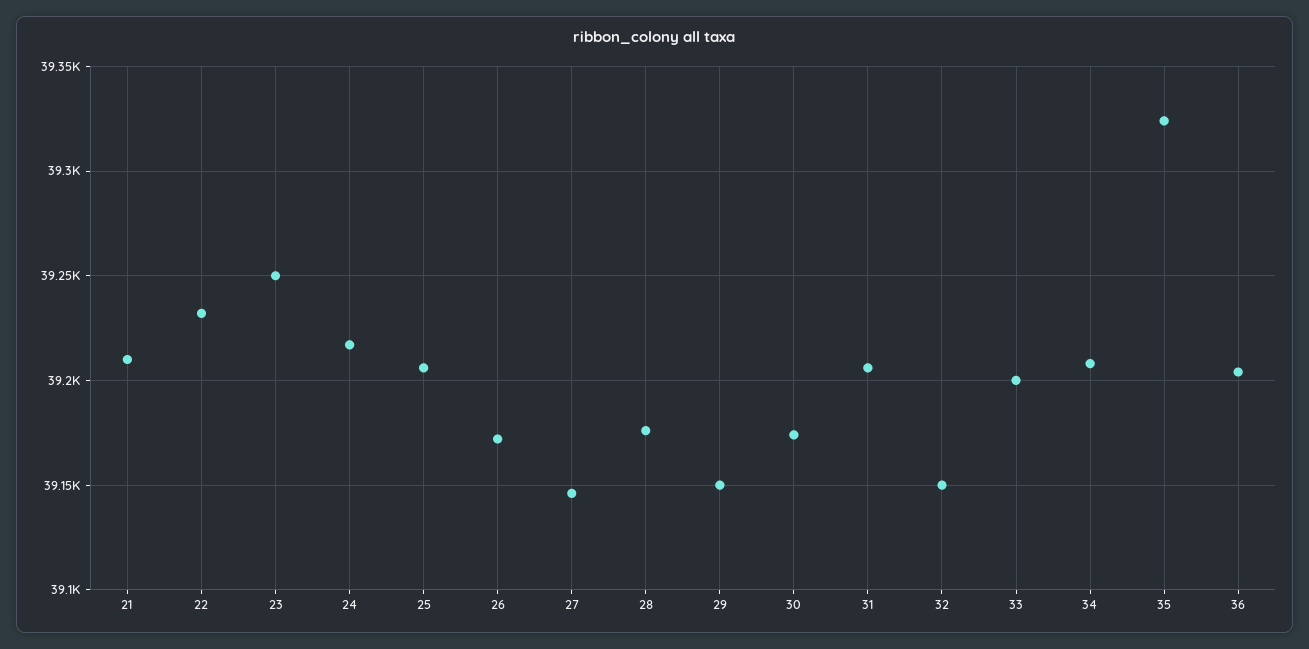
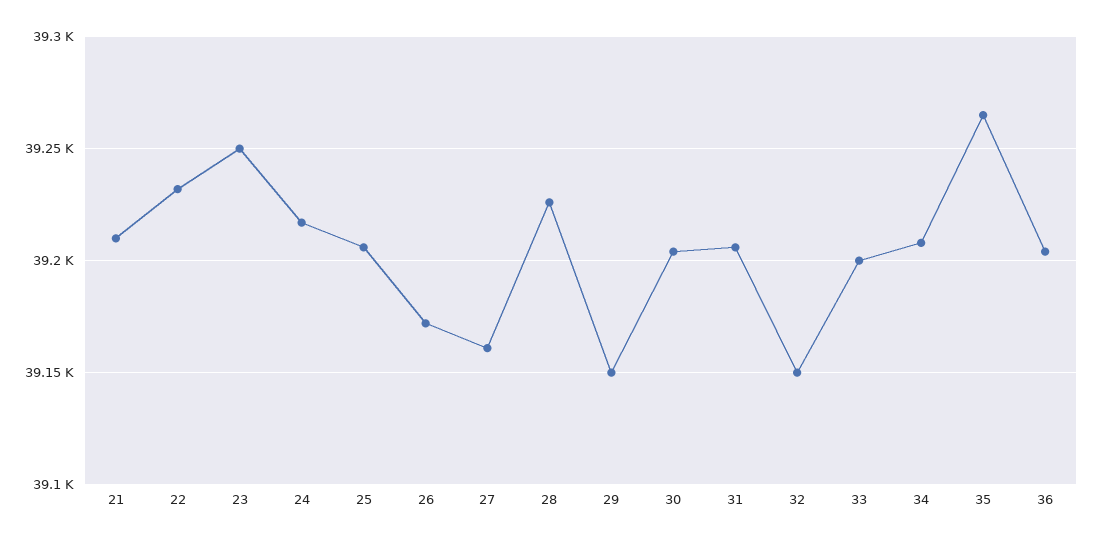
27: 39145 -> 39160
28: 39175 -> 39225
30: 39175 -> 39205
35: 39325 -> 39265

